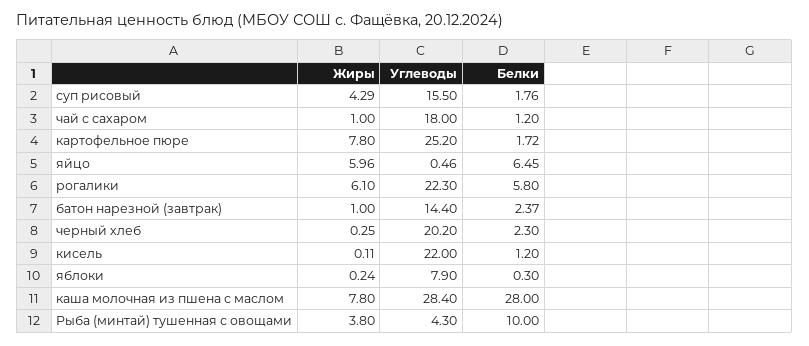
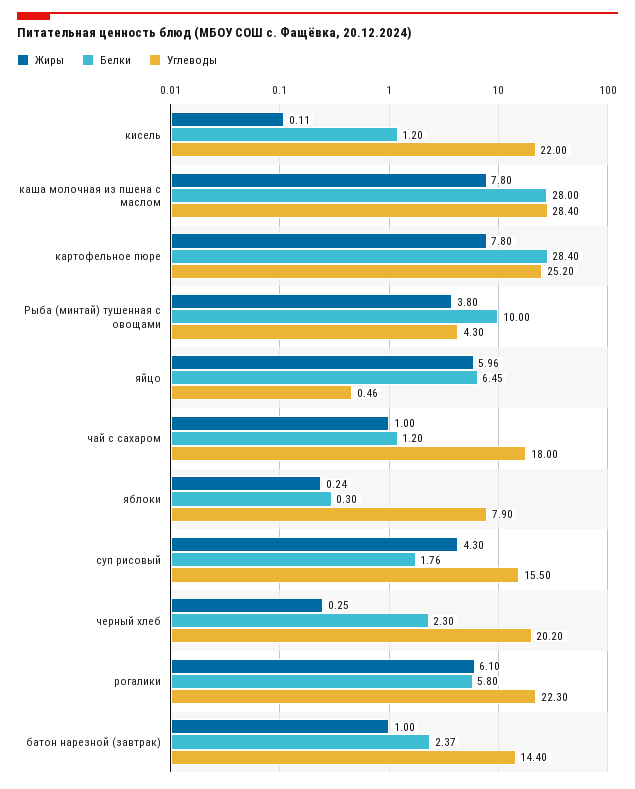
Жиры, суп рисовый: 4.29 -> 4.3
Белки, картофельное пюре: 1.72 -> 28.4

